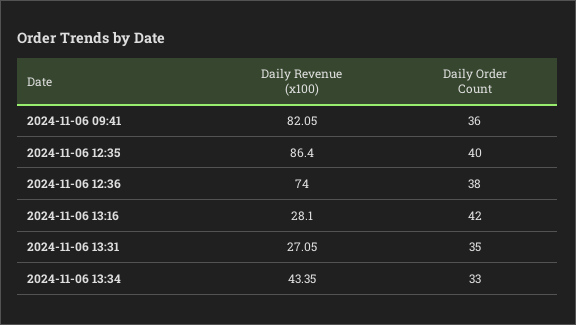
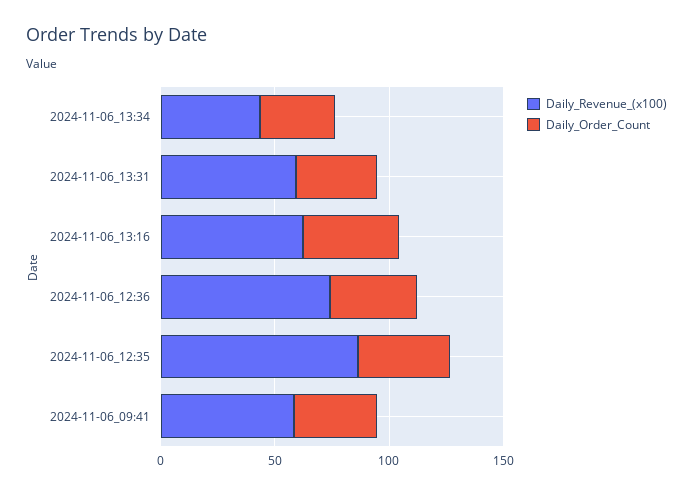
Daily Revenue (x100), 2024-11-06 09:41: 82.05 -> 60
Daily Revenue (x100), 2024-11-06 13:16: 28.1 -> 60
Daily Revenue (x100), 2024-11-06 13:31: 27.05 -> 60

